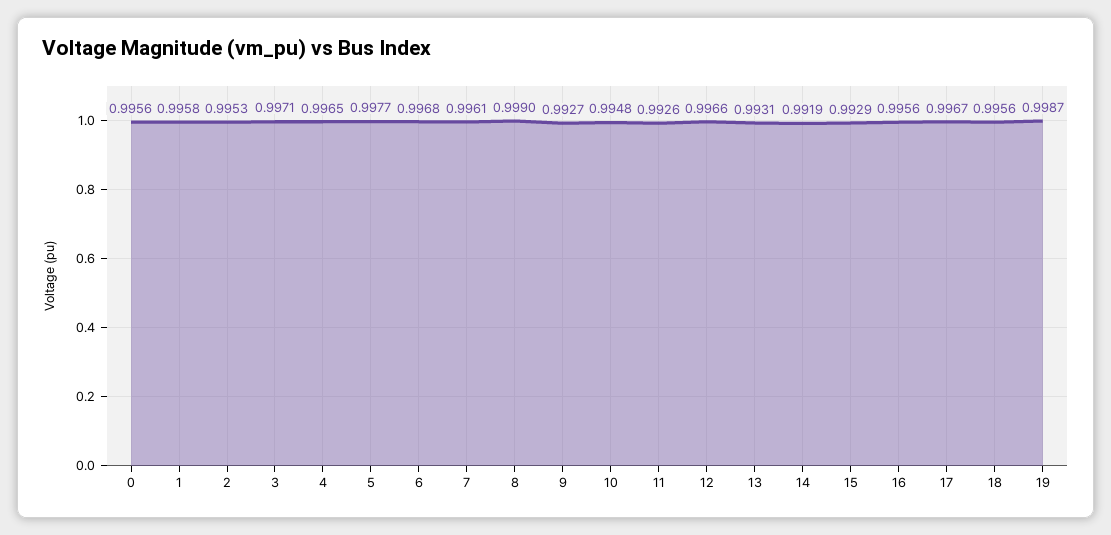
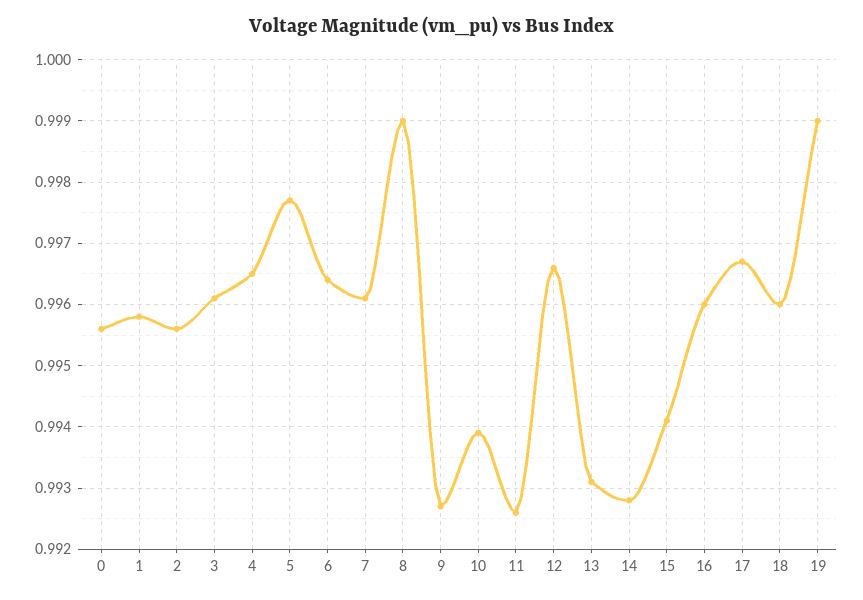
2: 0.9953 -> 0.9956
3: 0.9971 -> 0.9961
6: 0.9968 -> 0.9964
10: 0.9948 -> 0.9939
14: 0.9919 -> 0.9928
15: 0.9929 -> 0.9941
16: 0.9956 -> 0.996
18: 0.9956 -> 0.996
19: 0.9987 -> 0.999

